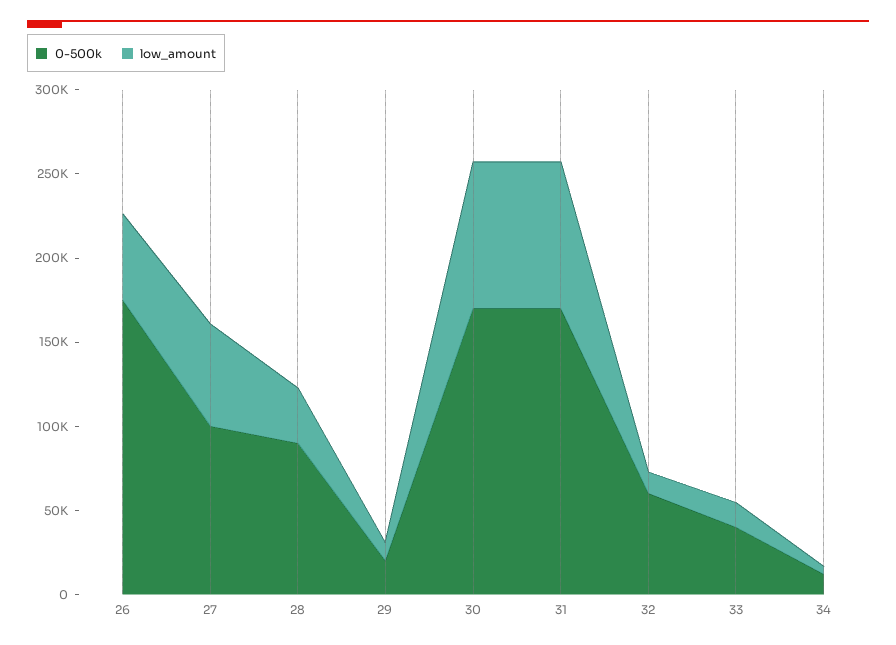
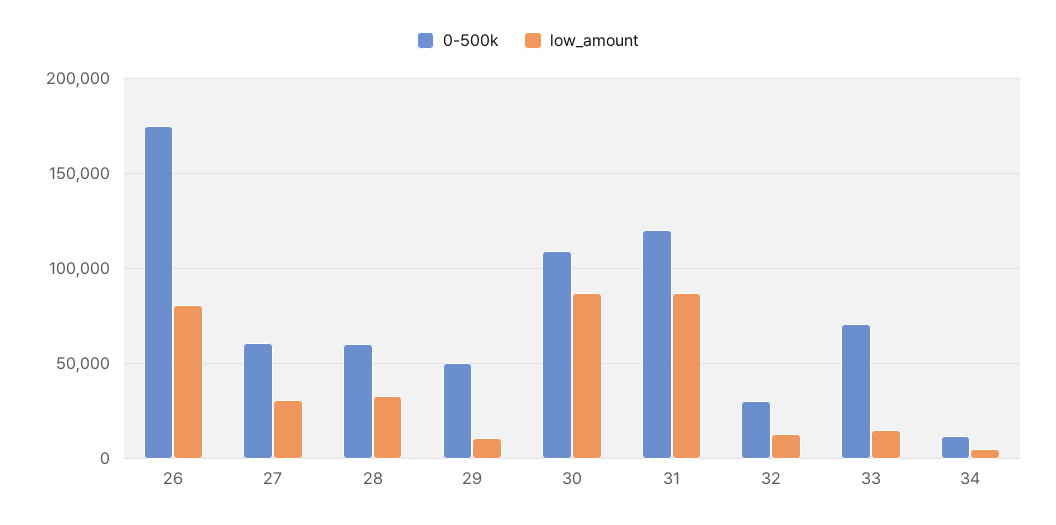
low_amount, 26: 50000 -> 80000
0-500k, 27: 100000 -> 60000
low_amount, 27: 60000 -> 30000
0-500k, 28: 90000 -> 60000
0-500k, 29: 20000 -> 50000
0-500k, 30: 170000 -> 110000
0-500k, 31: 170000 -> 120000
0-500k, 32: 60000 -> 30000
0-500k, 33: 40000 -> 70000

